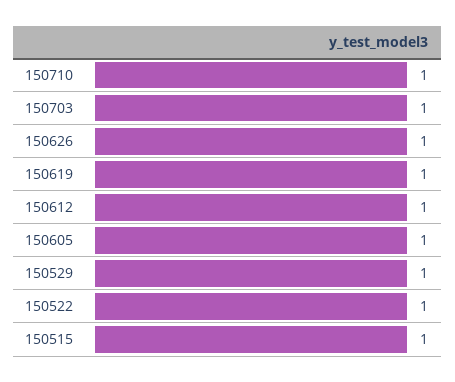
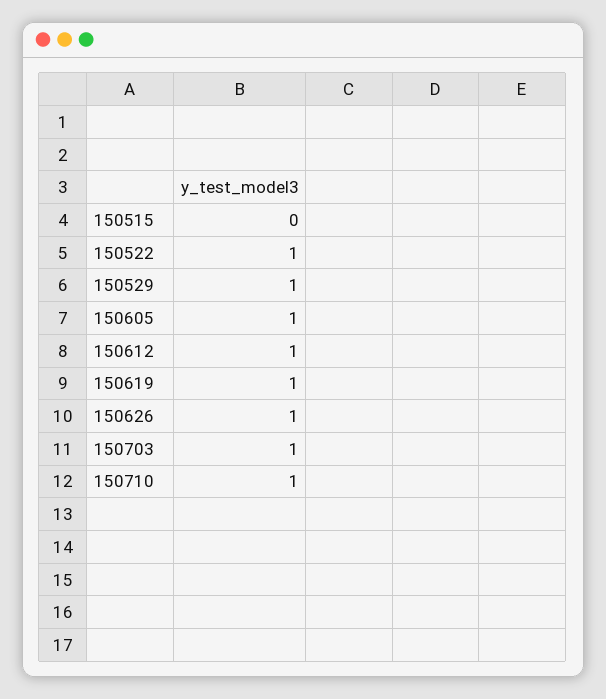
150515: 1 -> 0

